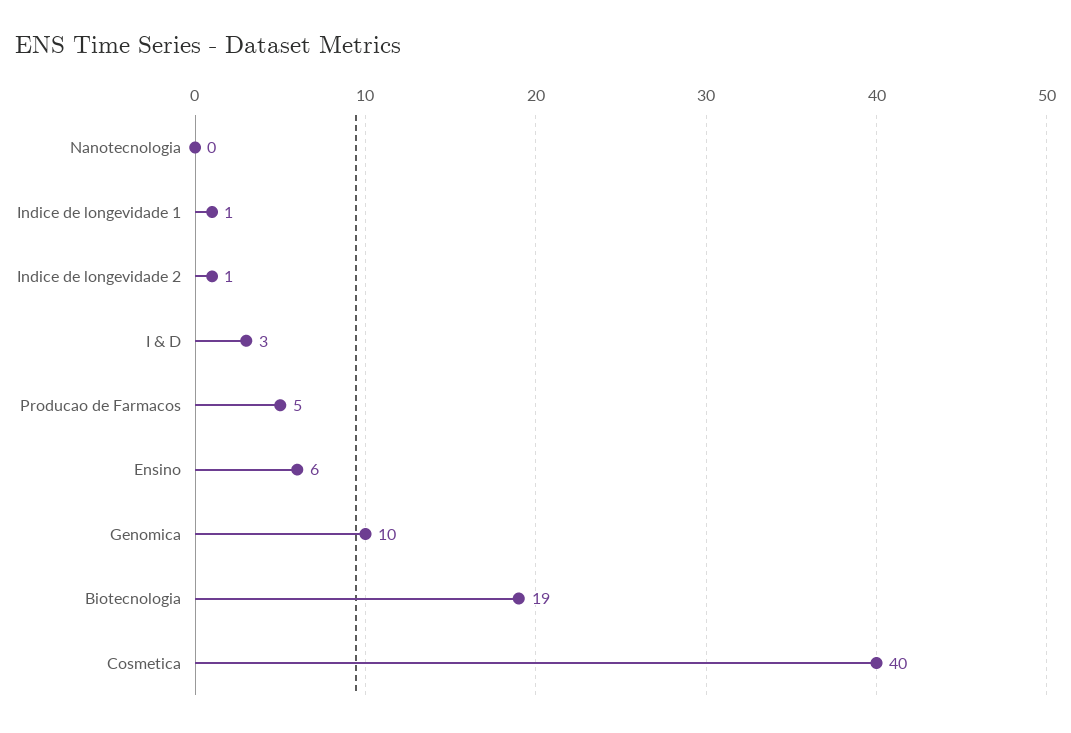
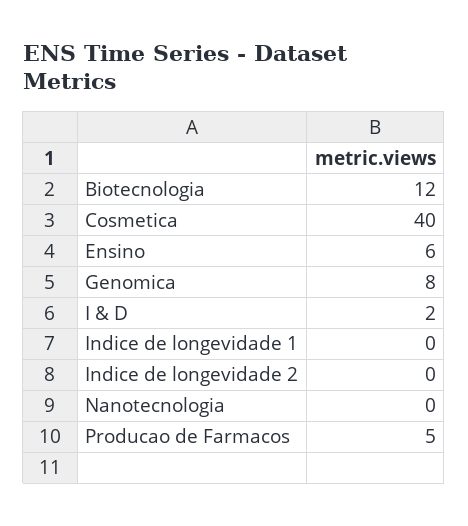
Indice de longevidade 1: 1 -> 0
Indice de longevidade 2: 1 -> 0
I & D: 3 -> 2
Genomica: 10 -> 8
Biotecnologia: 19 -> 12

